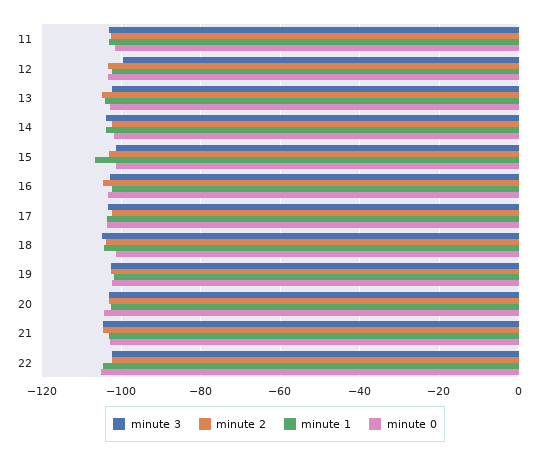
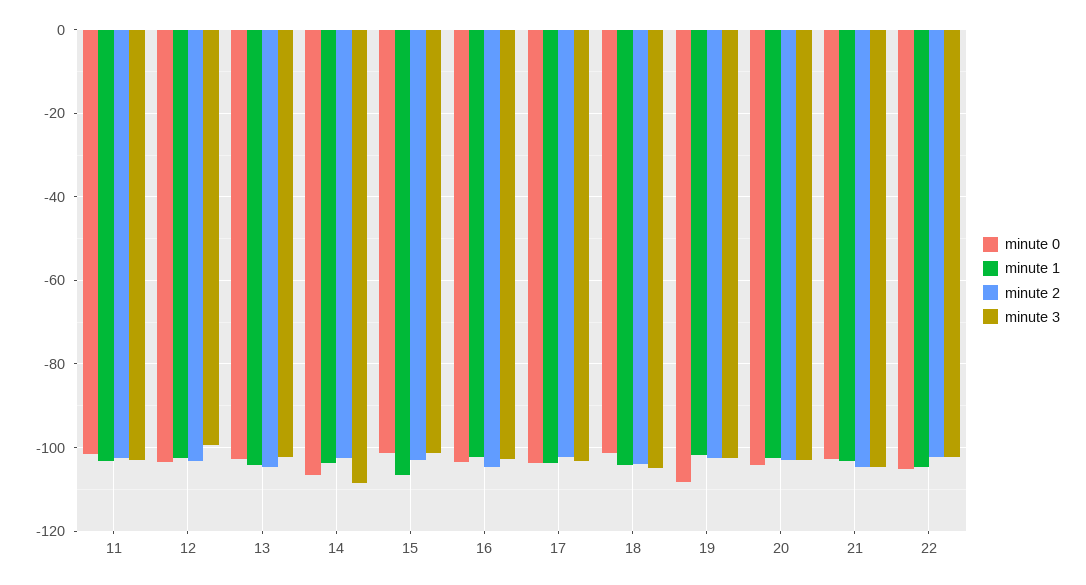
minute 3, 14: -104 -> -108
minute 0, 14: -102 -> -106
minute 0, 19: -102 -> -108

